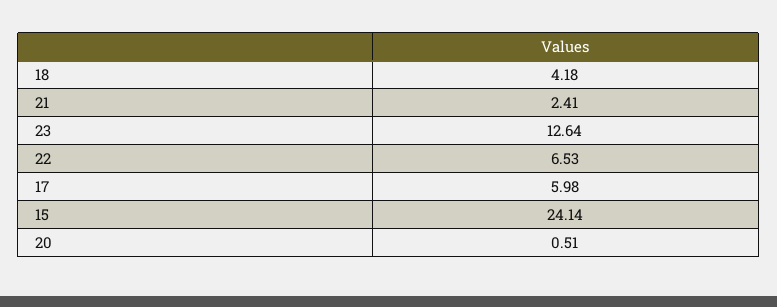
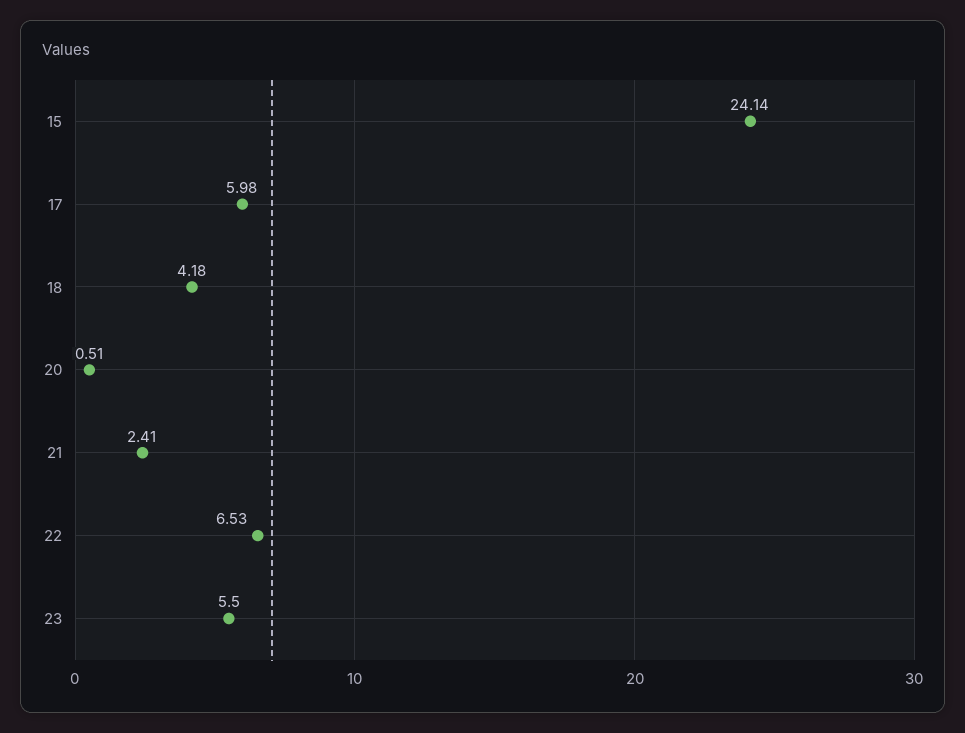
23: 12.64 -> 5.5

